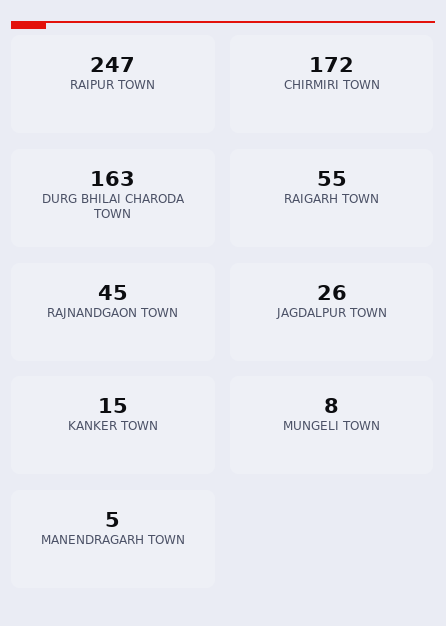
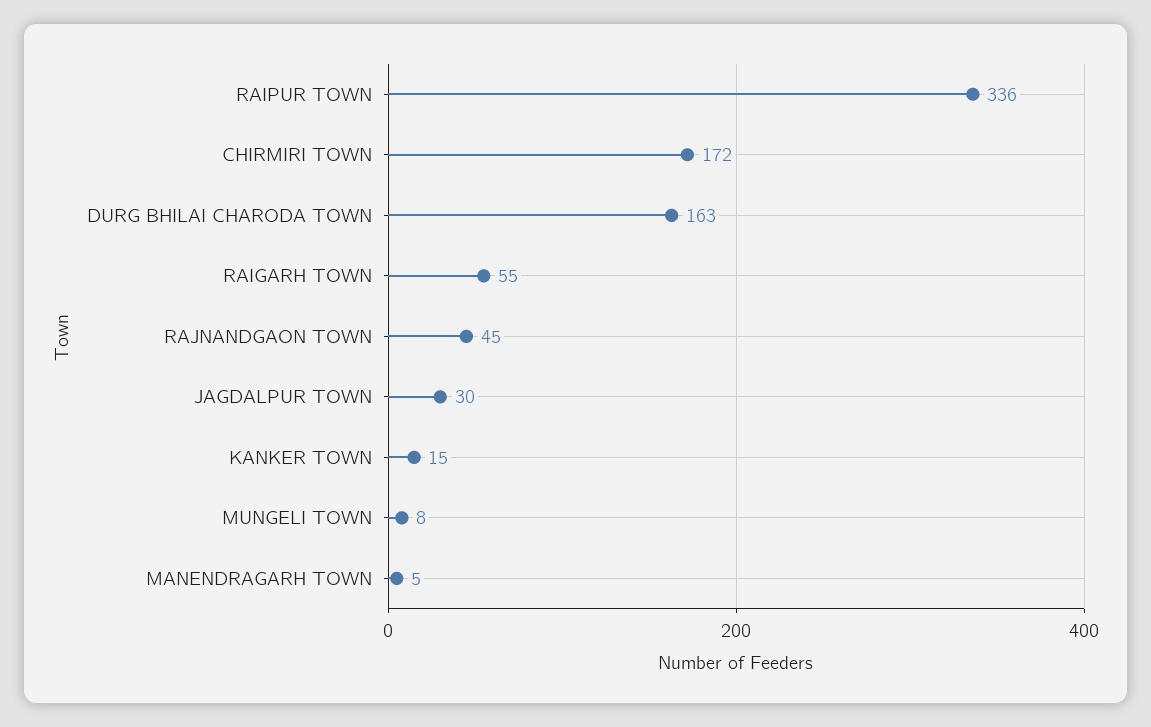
RAIPUR TOWN: 247 -> 336
JAGDALPUR TOWN: 26 -> 30

